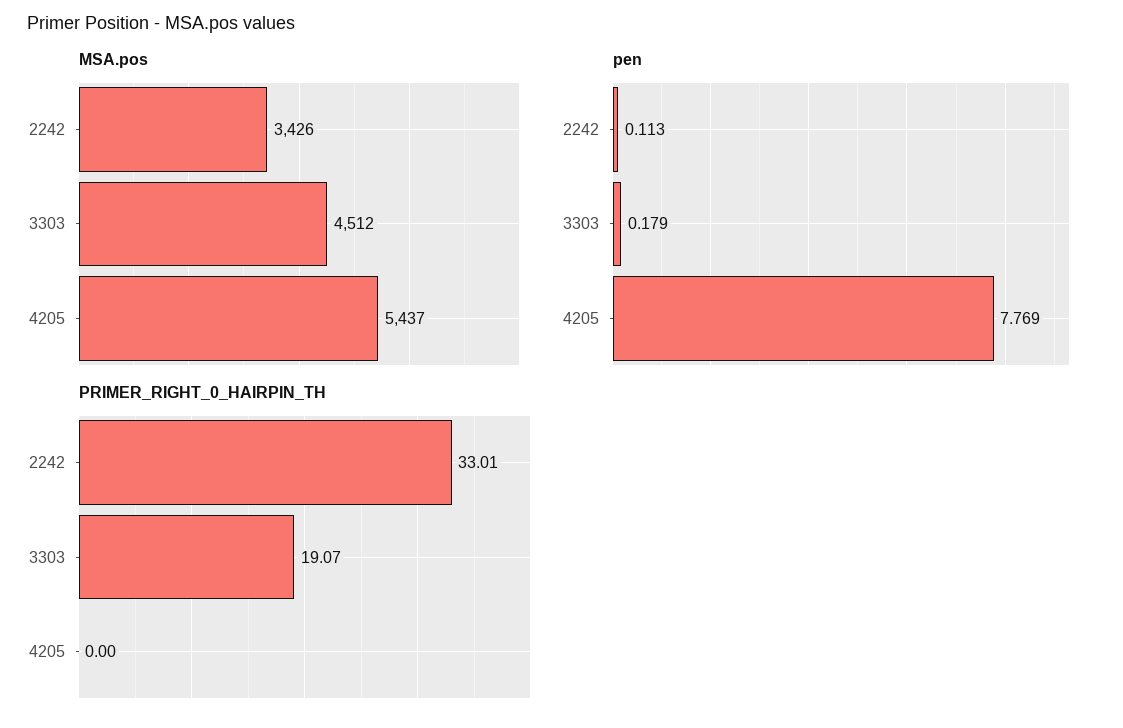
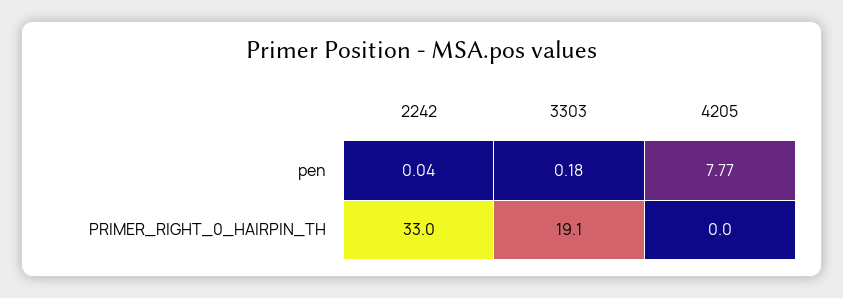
MSA.pos, 2242: 3426 -> none
MSA.pos, 3303: 4512 -> none
MSA.pos, 4205: 5437 -> none
pen, 2242: 0.113 -> 0.04

